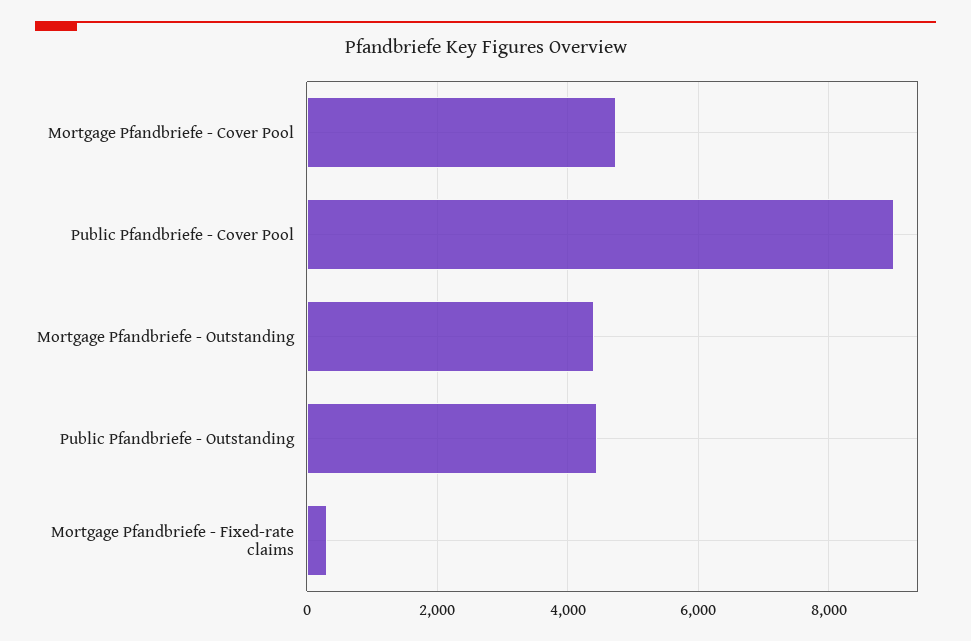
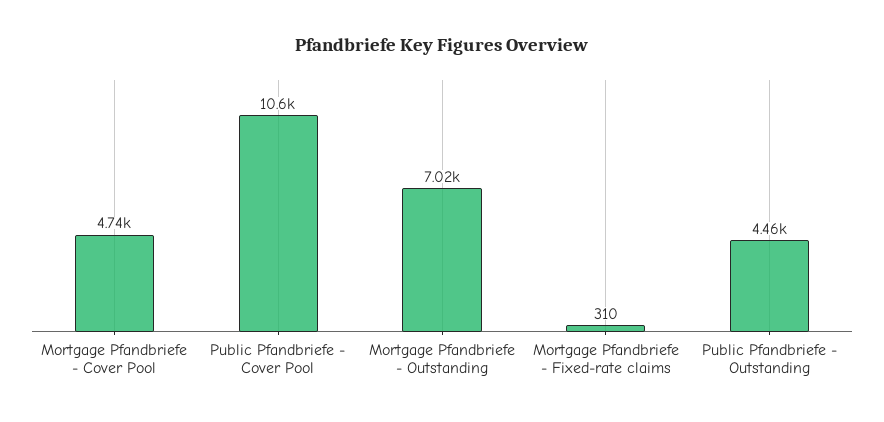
Public Pfandbriefe - Cover Pool: 9000 -> 10600
Mortgage Pfandbriefe - Outstanding: 4400 -> 7020

